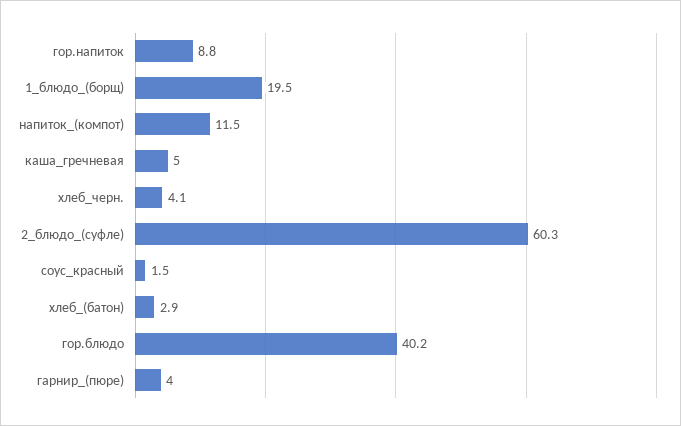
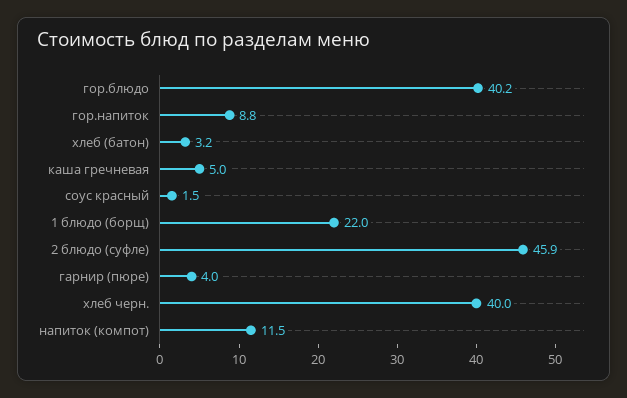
1_блюдо_(борщ): 19.5 -> 22
хлеб_черн.: 4.1 -> 40
2_блюдо_(суфле): 60.3 -> 45.9
хлеб_(батон): 2.9 -> 3.2

